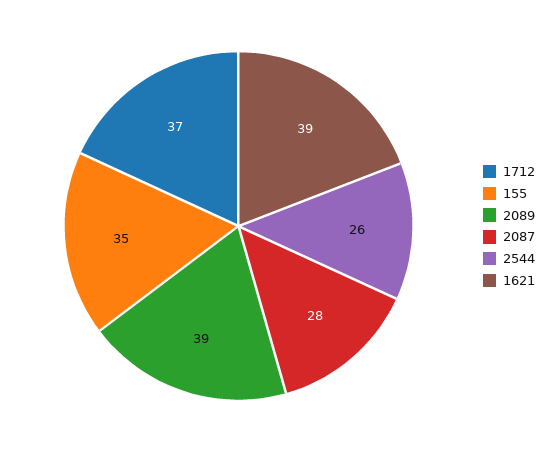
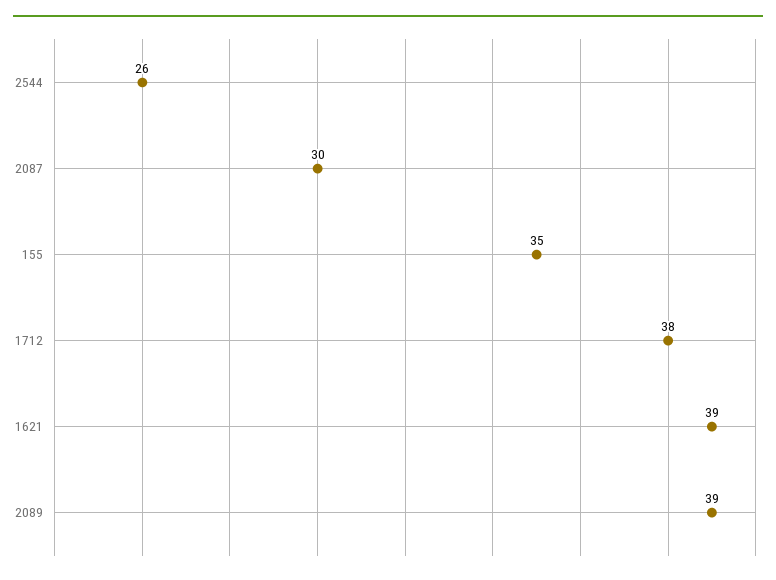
1712: 37 -> 38
2087: 28 -> 30

